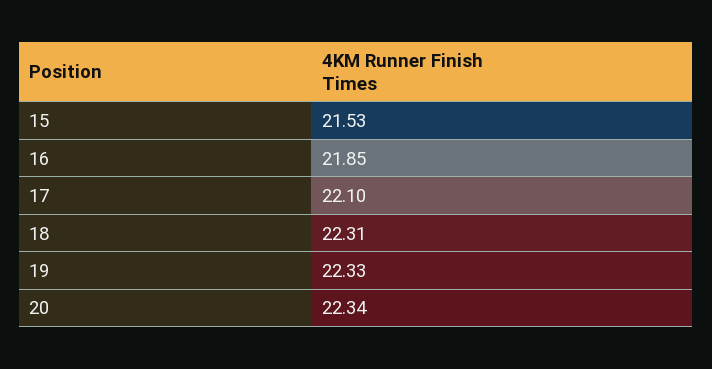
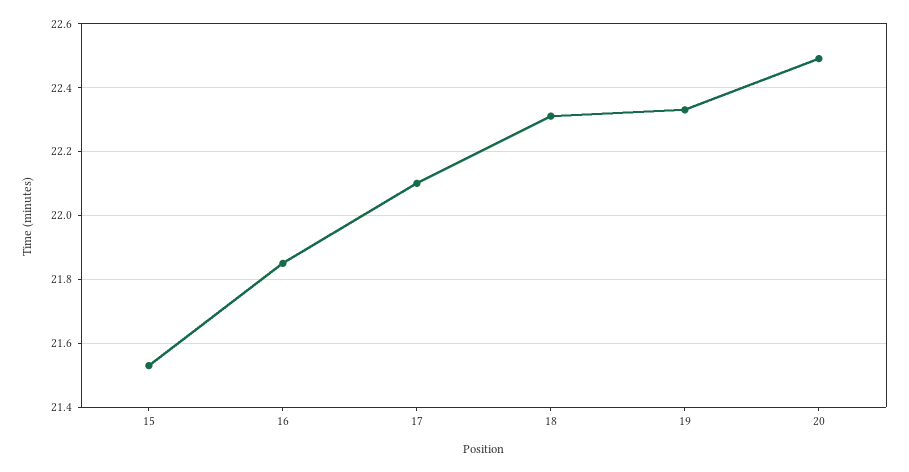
20: 22.34 -> 22.5

